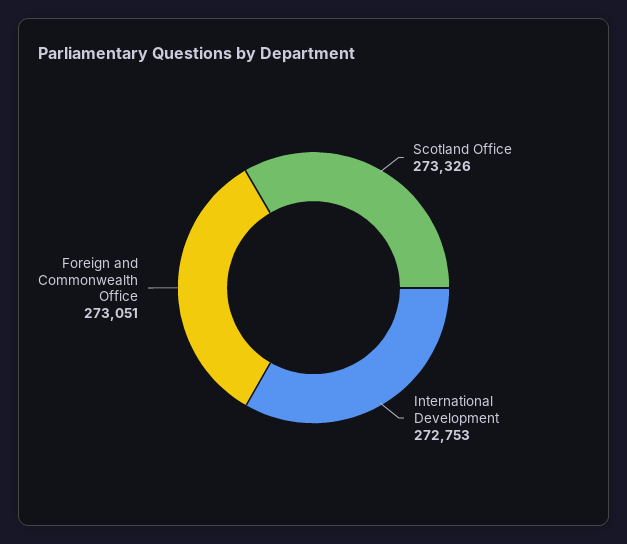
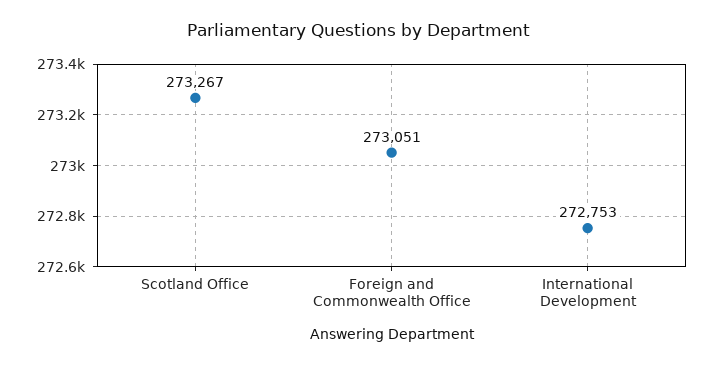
Scotland Office: 273326 -> 273267

